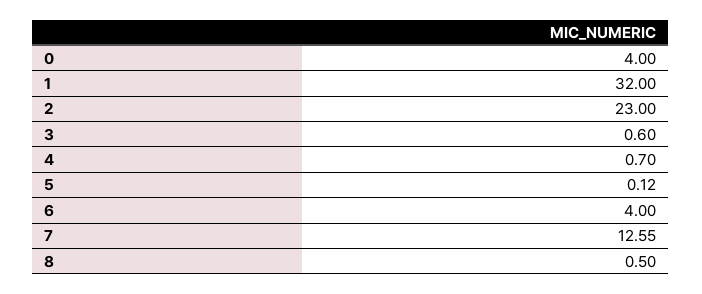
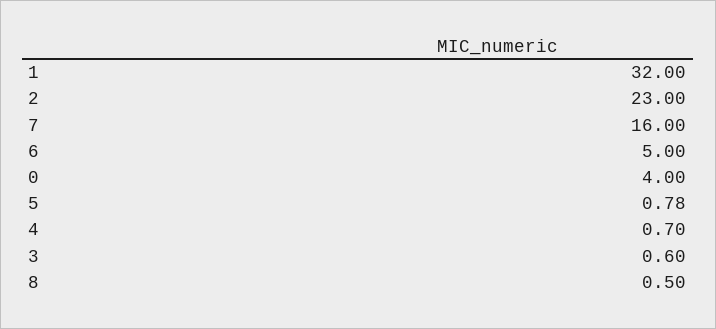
5: 0.12 -> 0.78
6: 4 -> 5
7: 12.55 -> 16

